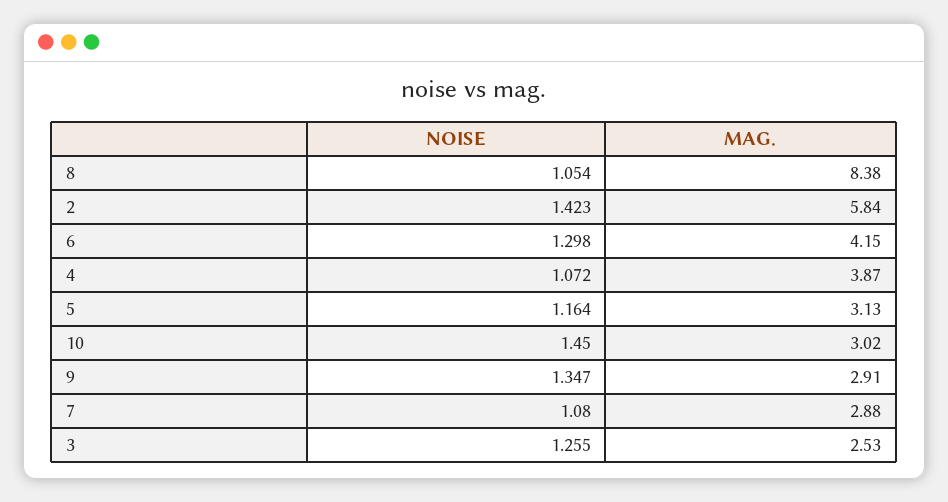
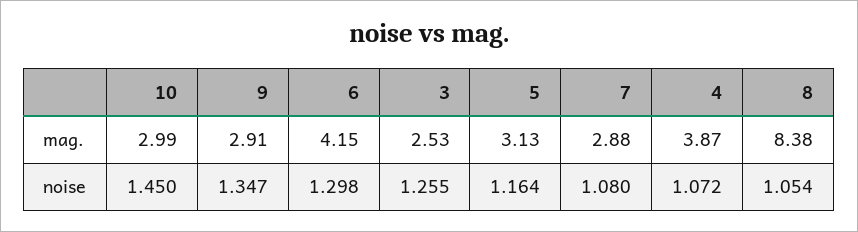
NOISE, 2: 1.423 -> none
MAG., 2: 5.84 -> none
MAG., 10: 3.02 -> 2.99

